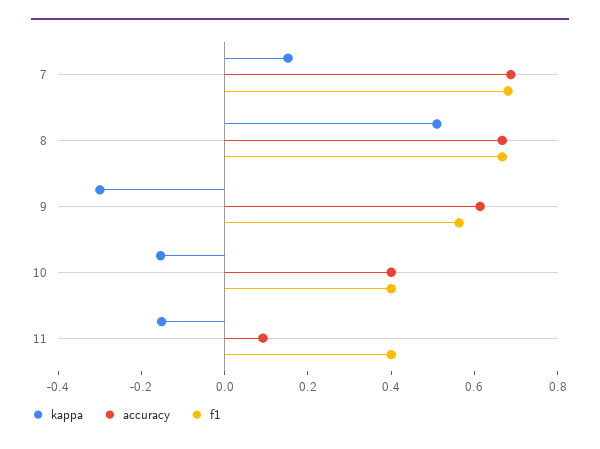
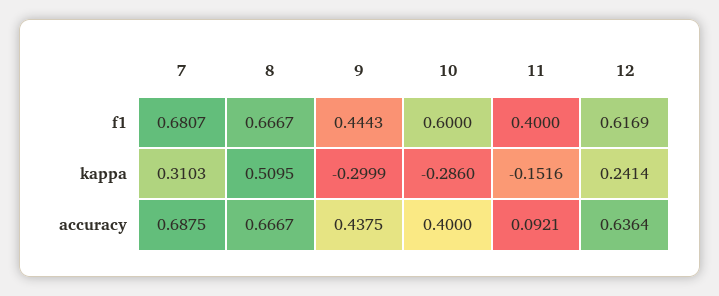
kappa, 7: 0.15 -> 0.3103
accuracy, 9: 0.6 -> 0.4375
f1, 9: 0.55 -> 0.4443
kappa, 10: -0.15 -> -0.286
f1, 10: 0.4 -> 0.6
f1, 12: none -> 0.6169
kappa, 12: none -> 0.2414
accuracy, 12: none -> 0.6364

